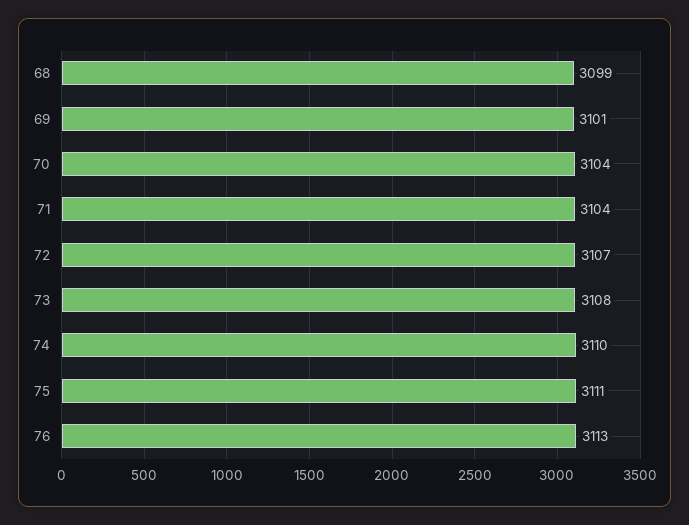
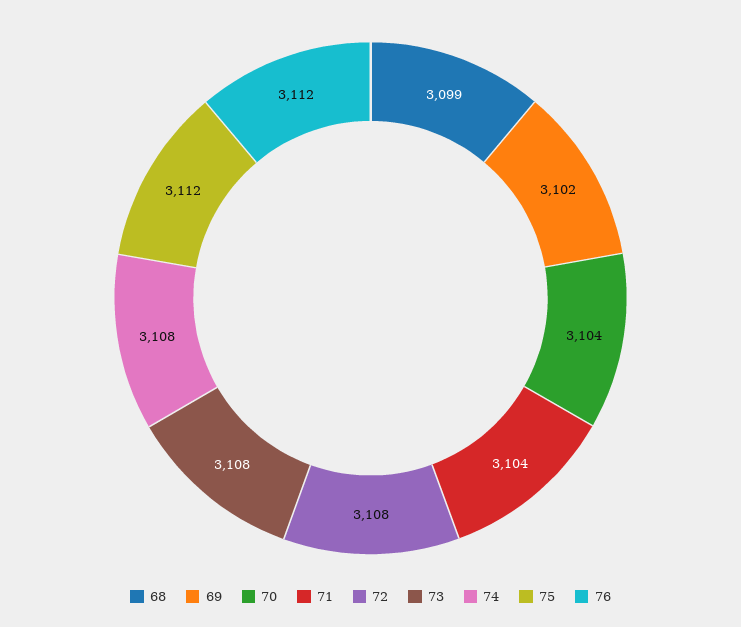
69: 3101 -> 3102
72: 3107 -> 3108
74: 3110 -> 3108
75: 3111 -> 3112
76: 3113 -> 3112

